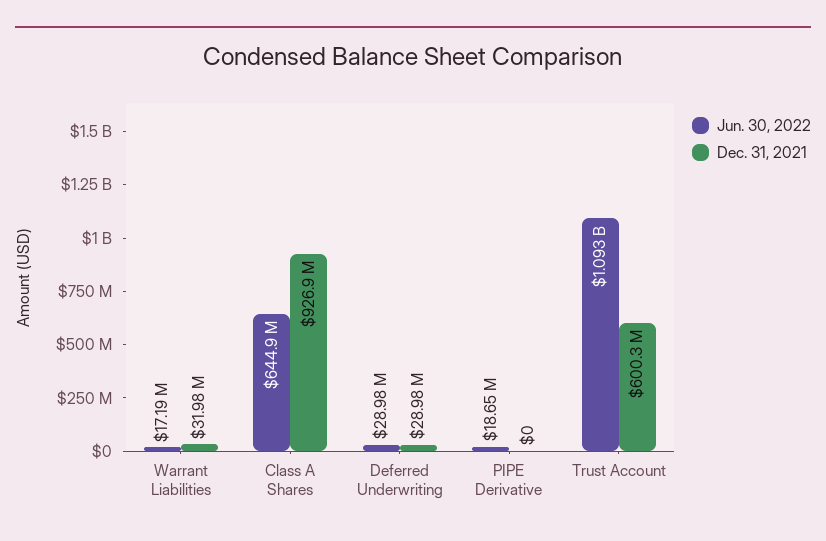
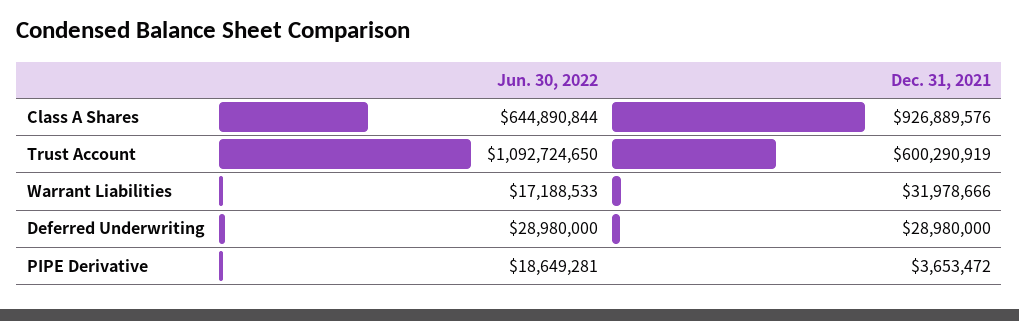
Dec. 31, 2021, PIPE Derivative: 0 -> 3653472

